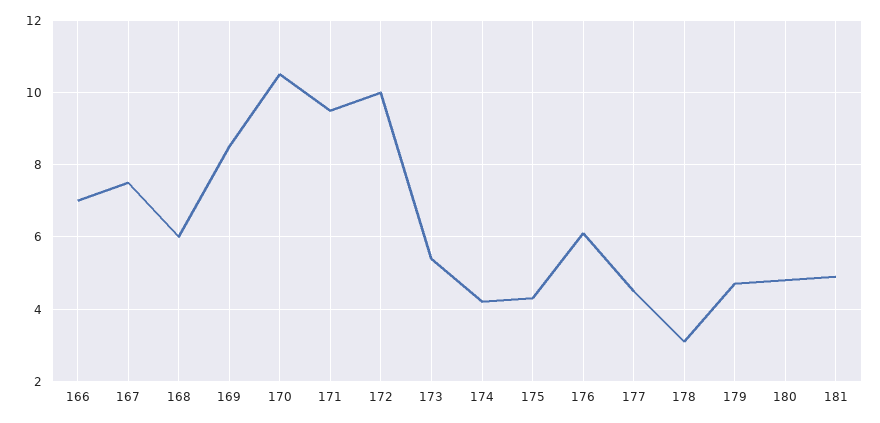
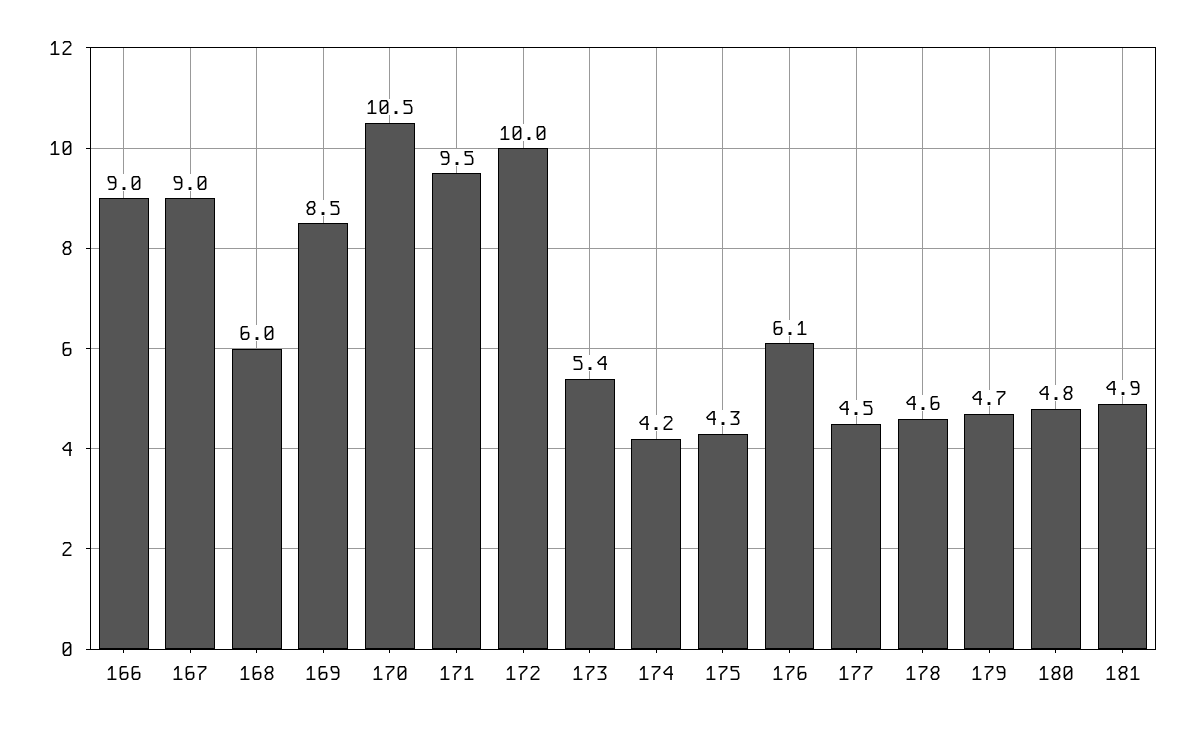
166: 7 -> 9
167: 7.5 -> 9
178: 3 -> 4.6

